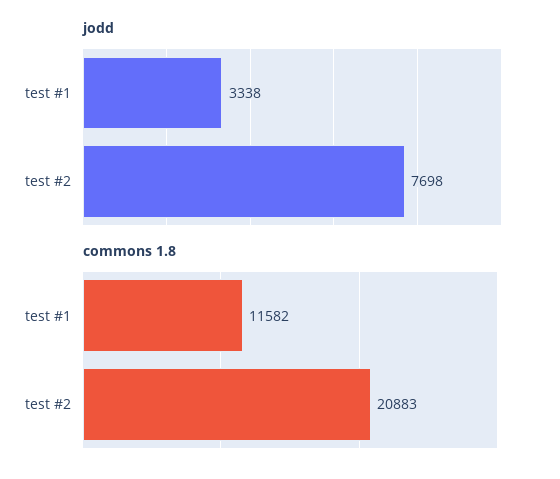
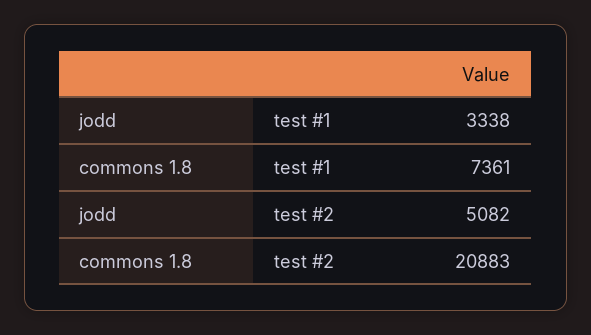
jodd, test #2: 7698 -> 5082
commons 1.8, test #1: 11582 -> 7361

